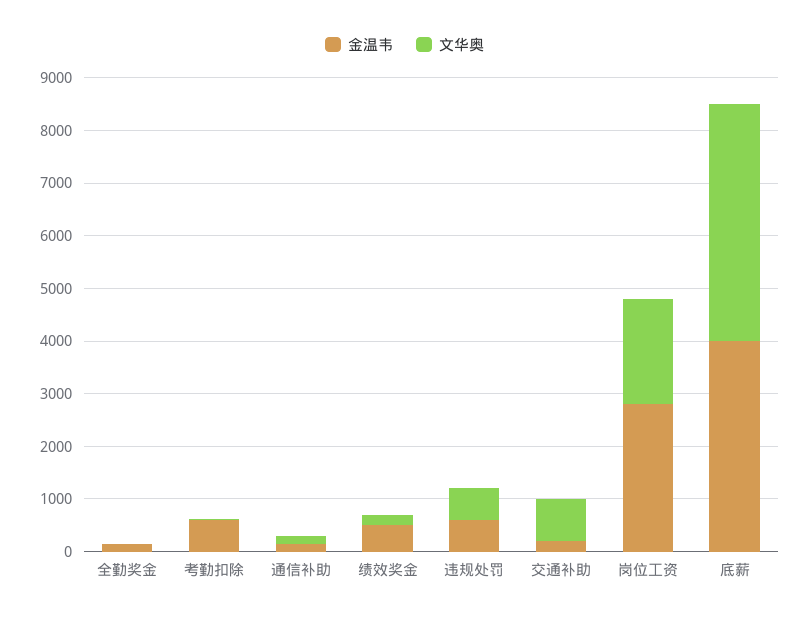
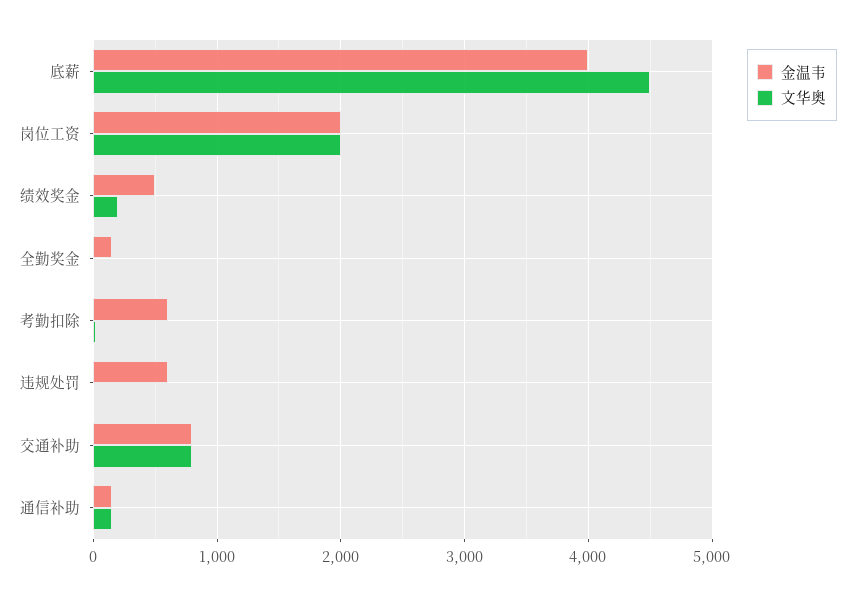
文华奥, 违规处罚: 600 -> 0
金温韦, 交通补助: 200 -> 800
金温韦, 岗位工资: 2800 -> 2000

